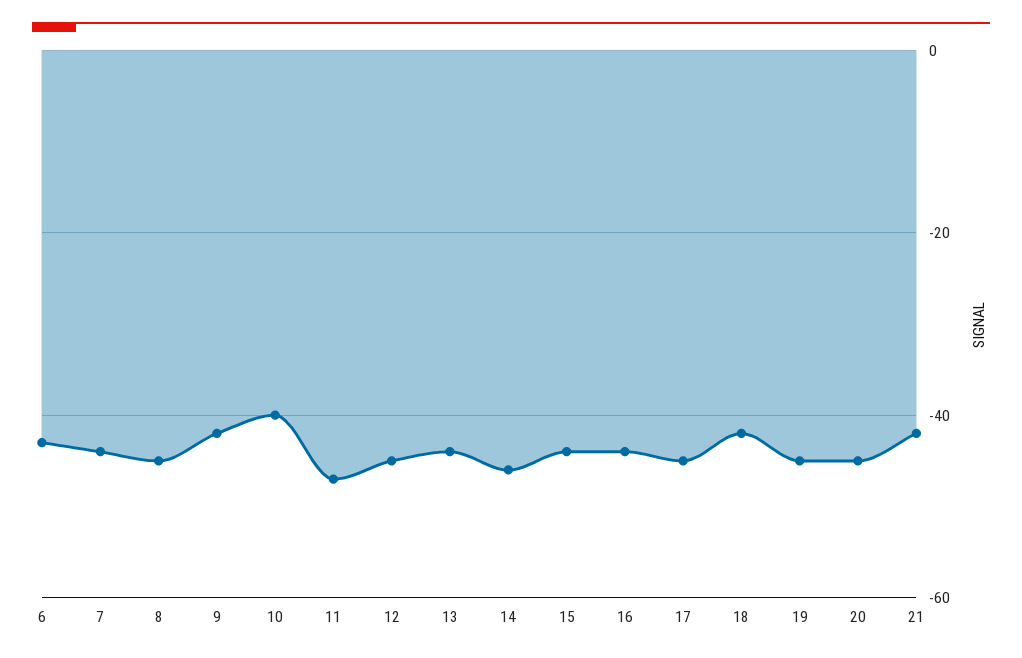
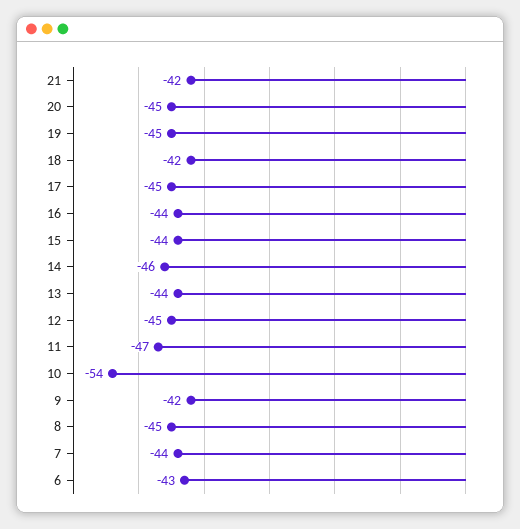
10: -40 -> -54

